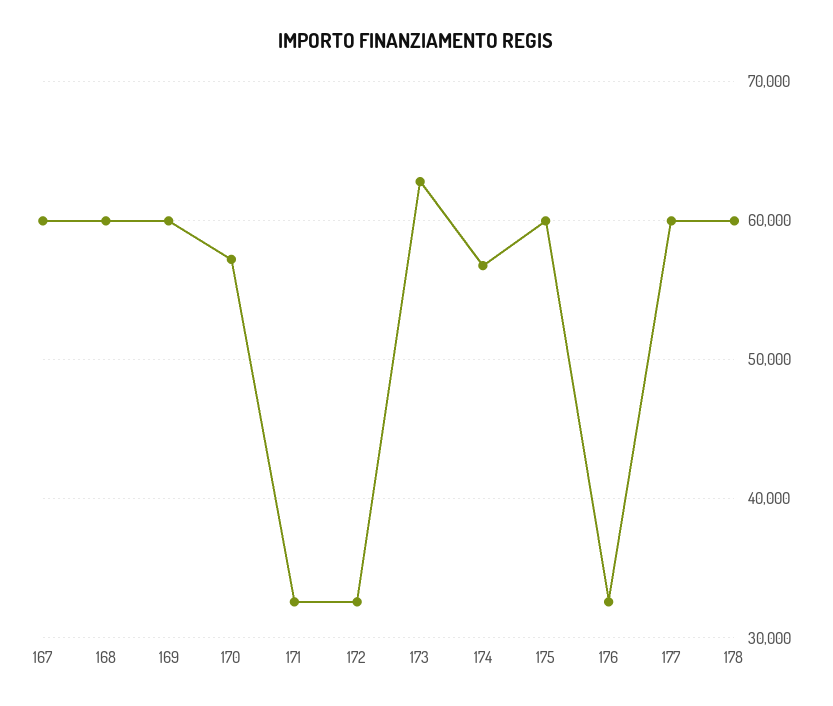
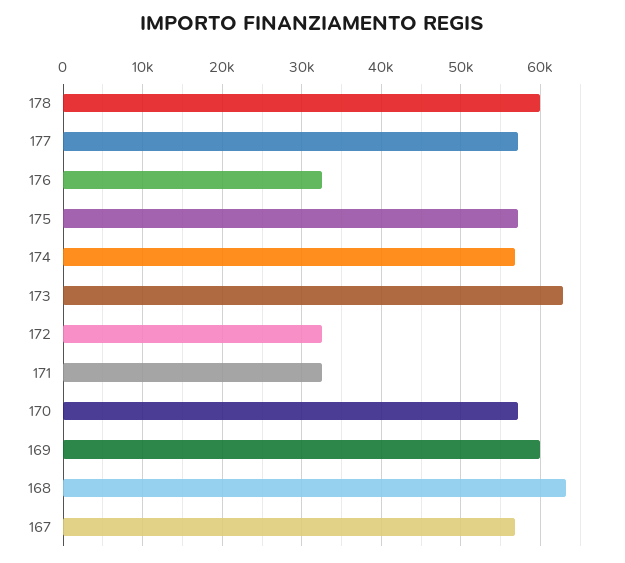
167: 60000 -> 57000
168: 60000 -> 63000
175: 60000 -> 57000
177: 60000 -> 57000

